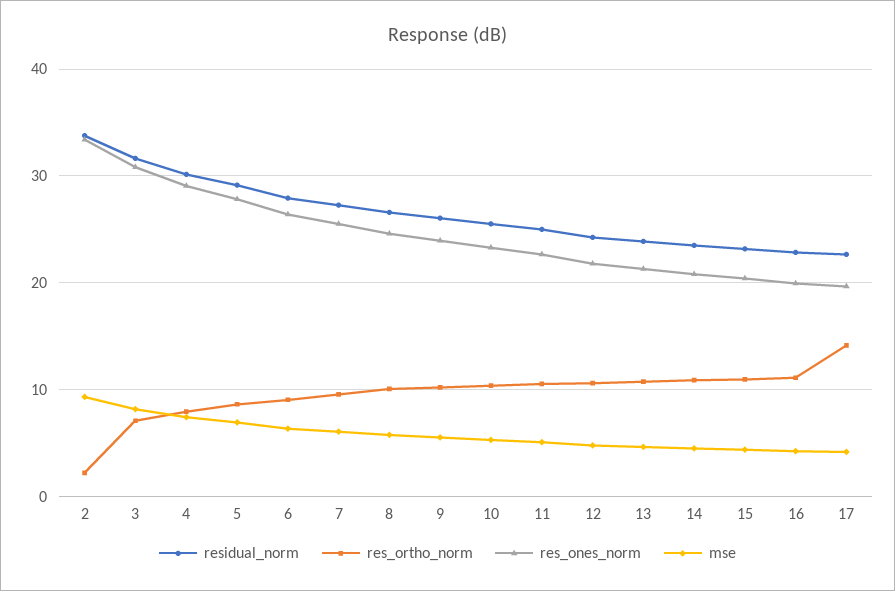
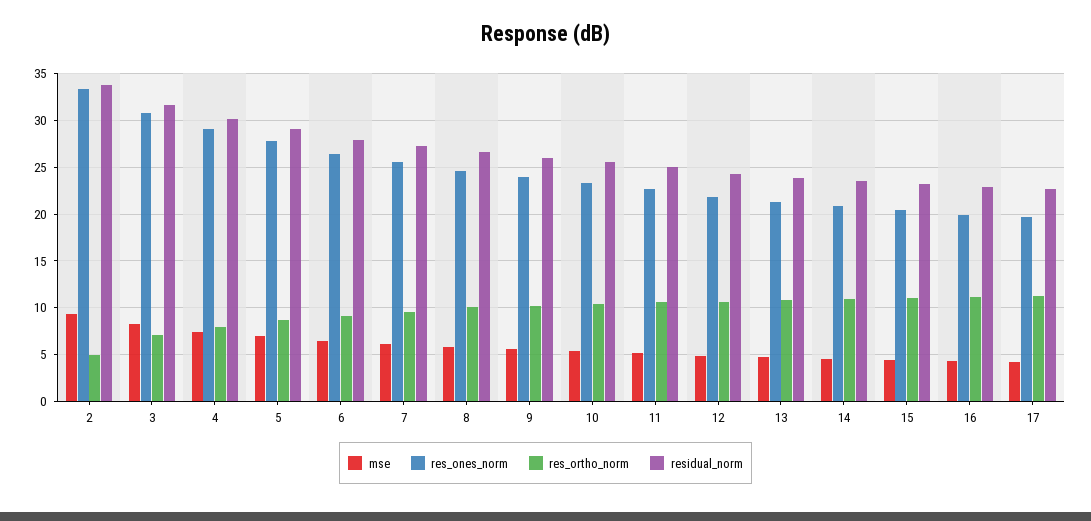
res_ortho_norm, 2: 2 -> 5
res_ortho_norm, 17: 14 -> 11

